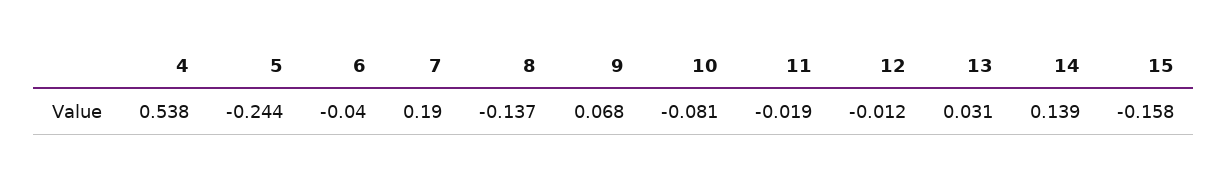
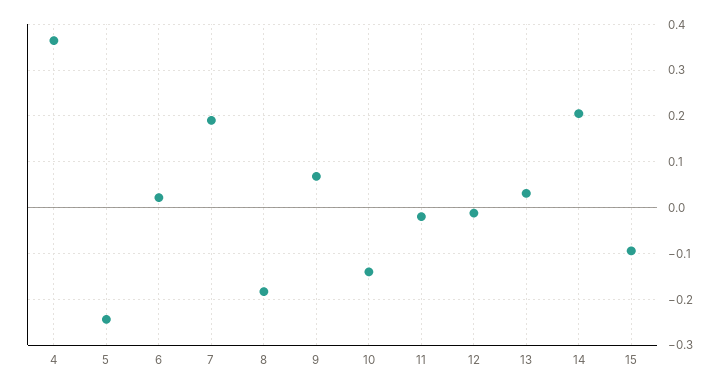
4: 0.538 -> 0.36
6: -0.04 -> 0.02
8: -0.137 -> -0.18
10: -0.081 -> -0.14
14: 0.139 -> 0.2
15: -0.158 -> -0.1

